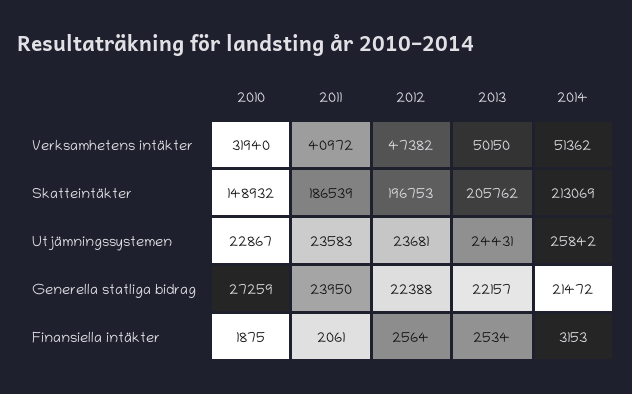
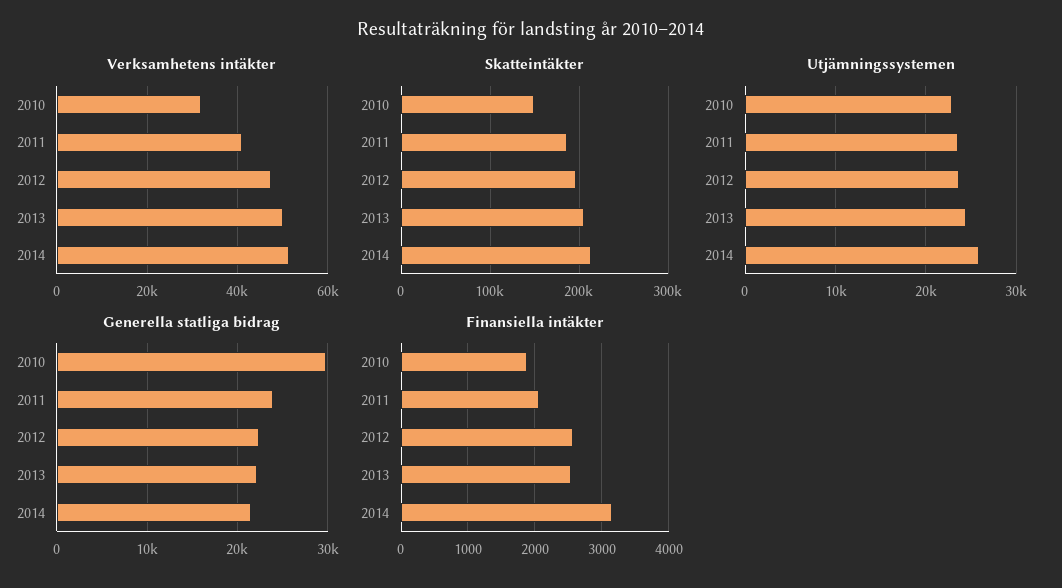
Generella statliga bidrag, 2010: 27259 -> 30000

